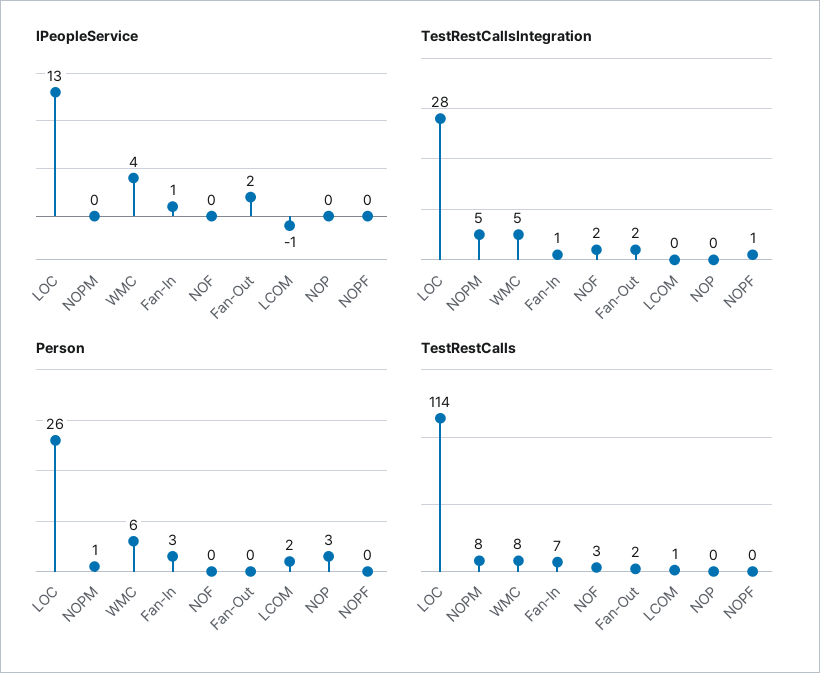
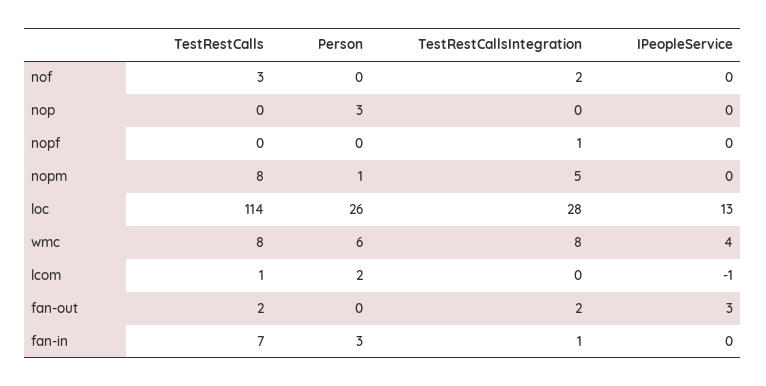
IPeopleService, Fan-In: 1 -> 0
IPeopleService, Fan-Out: 2 -> 3
TestRestCallsIntegration, WMC: 5 -> 8

